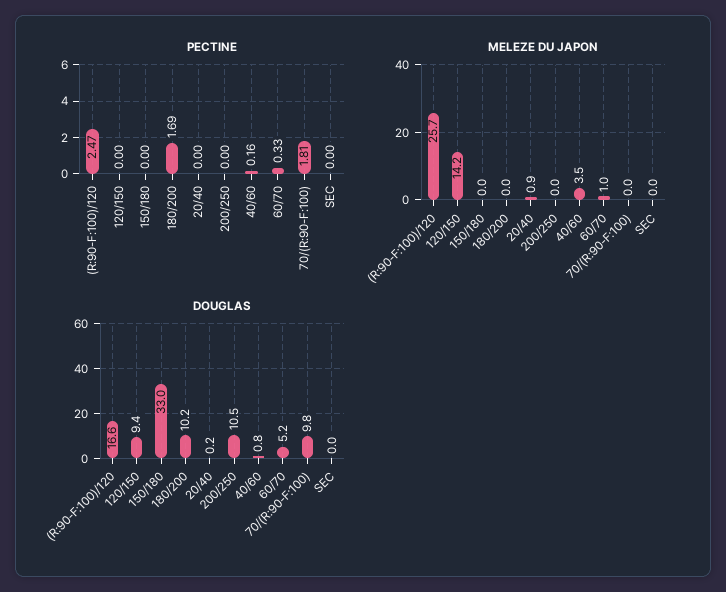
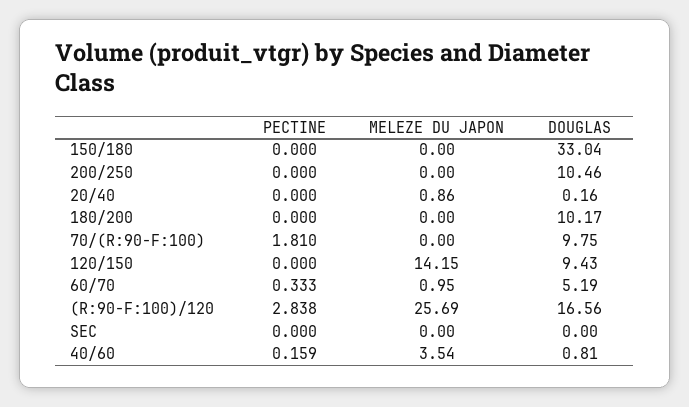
PECTINE, (R:90-F:100)/120: 2.47 -> 2.838
PECTINE, 180/200: 1.69 -> 0

